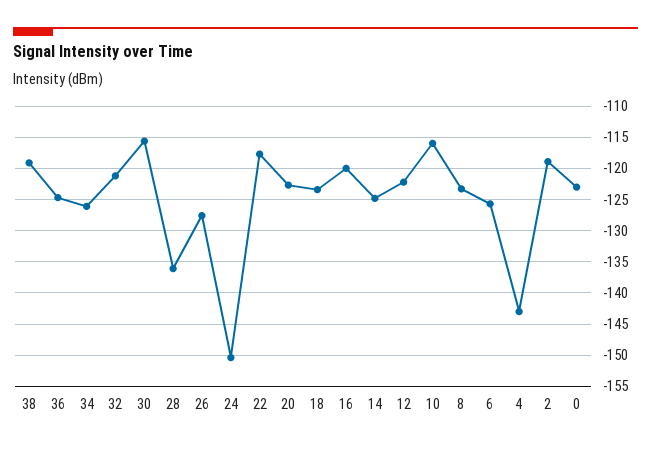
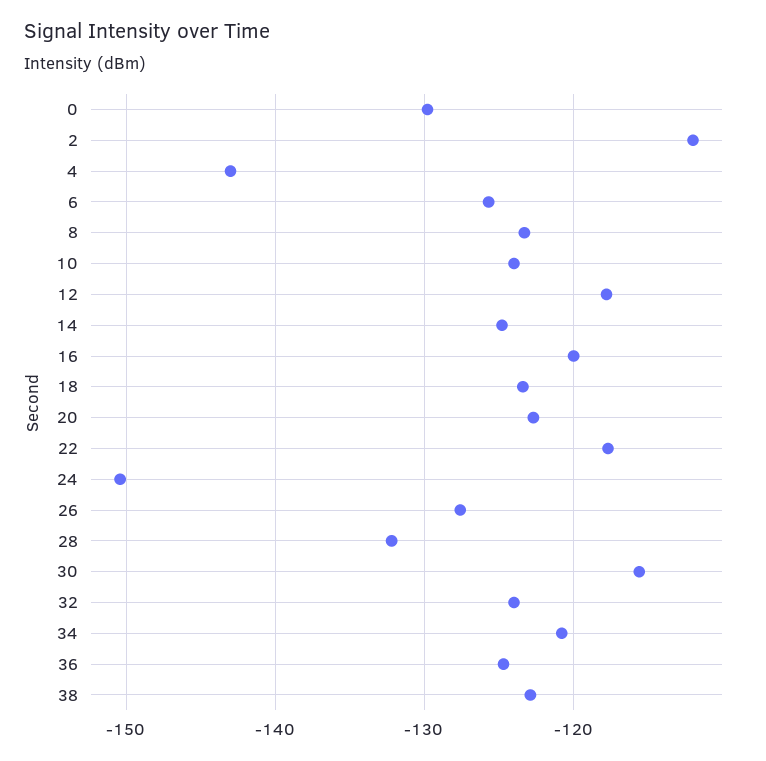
38: -119 -> -123
34: -126 -> -121
32: -121 -> -124
28: -136 -> -132
12: -122 -> -118
10: -116 -> -124
2: -119 -> -112
0: -123 -> -130

